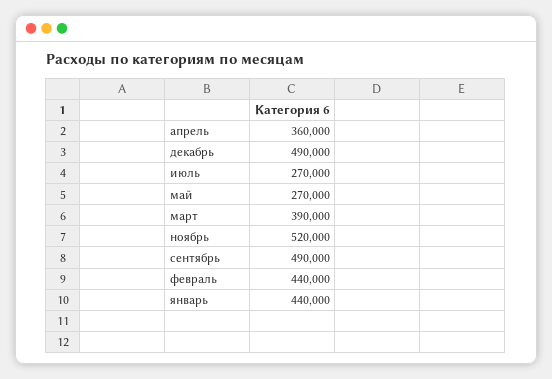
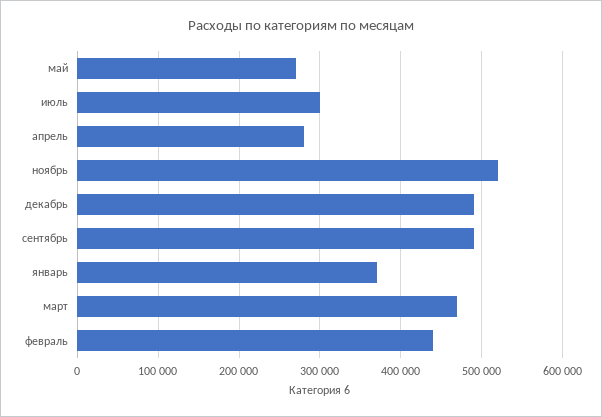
апрель: 360000 -> 280000
июль: 270000 -> 300000
март: 390000 -> 470000
январь: 440000 -> 370000

